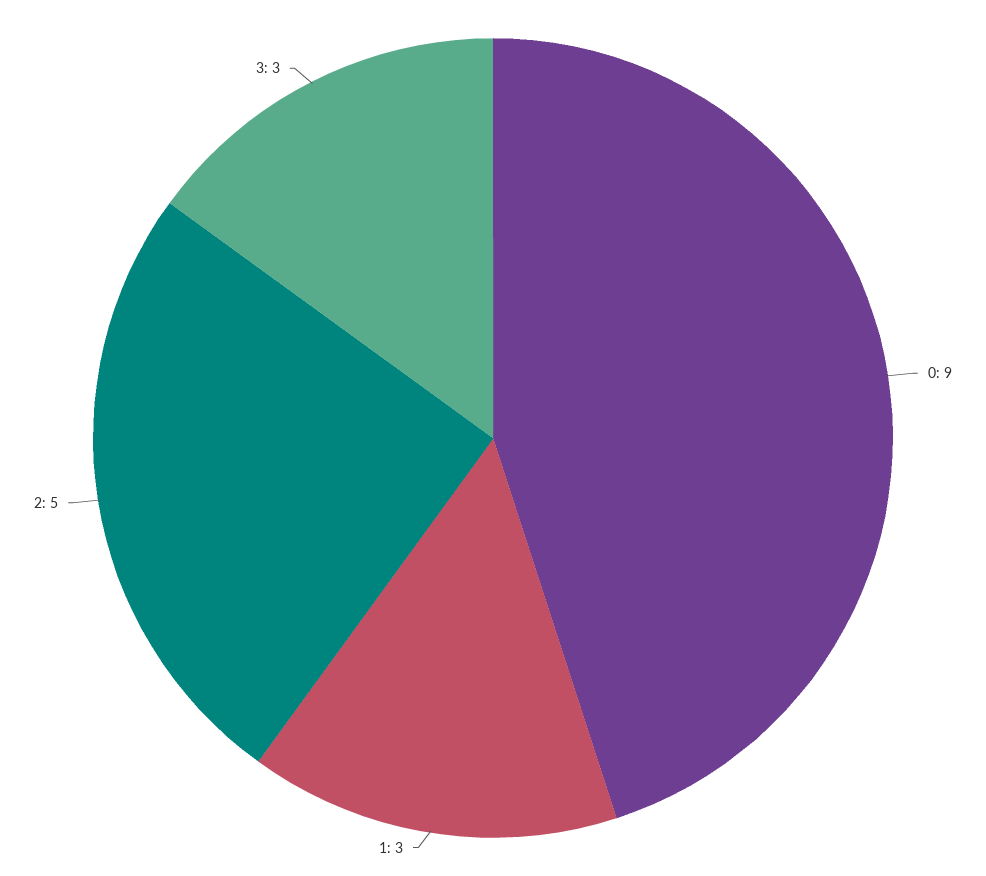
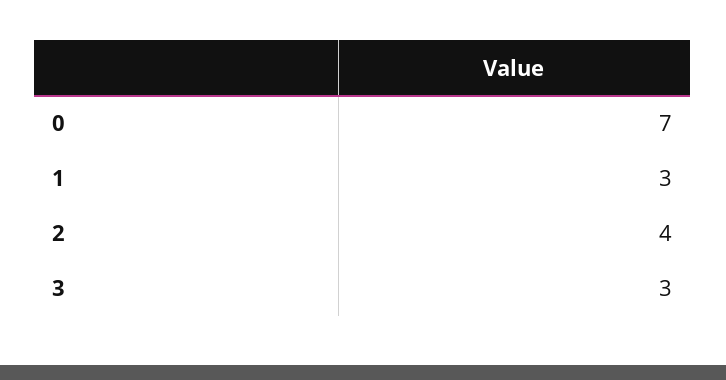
0: 9 -> 7
2: 5 -> 4

